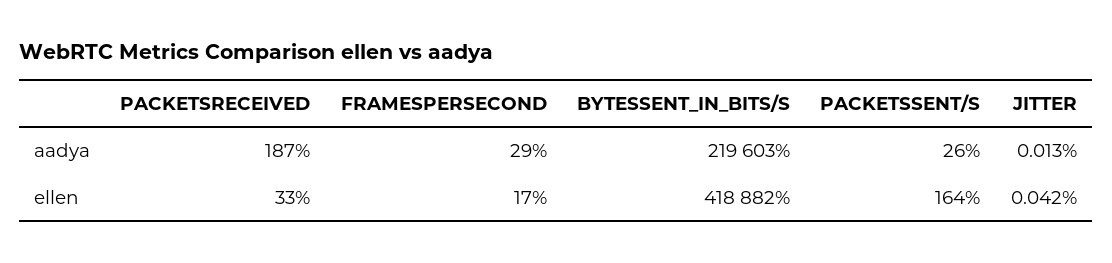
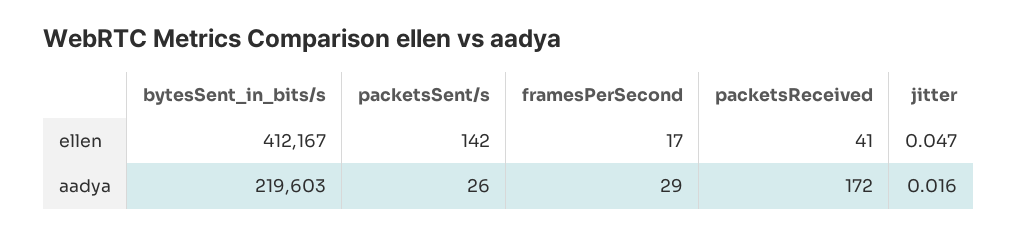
PACKETSRECEIVED, aadya: 187 -> 172
JITTER, aadya: 0.013 -> 0.016
PACKETSRECEIVED, ellen: 33 -> 41
BYTESSENT_IN_BITS/S, ellen: 418882 -> 412167
PACKETSSENT/S, ellen: 164 -> 142
JITTER, ellen: 0.042 -> 0.047

